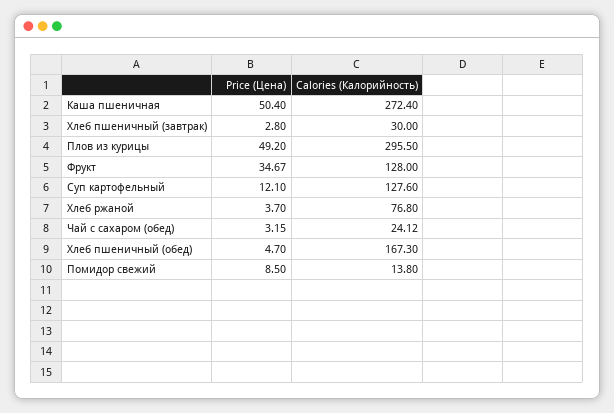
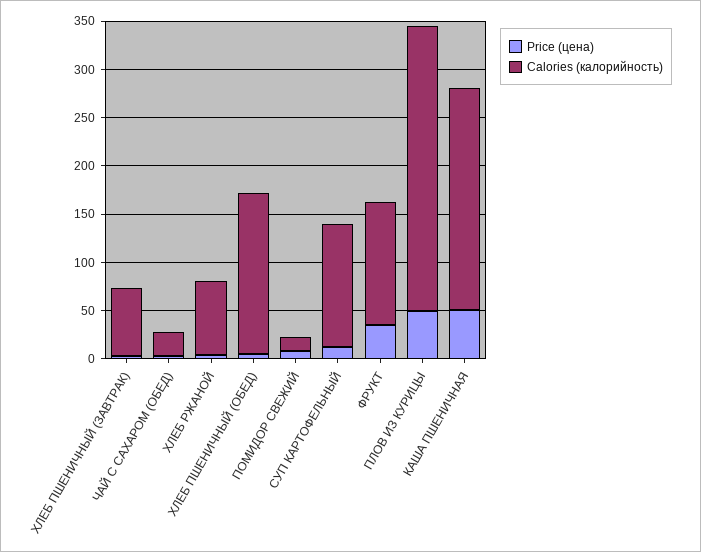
Calories (Калорийность), Каша пшеничная: 272.4 -> 230
Calories (Калорийность), Хлеб пшеничный (завтрак): 30 -> 70

